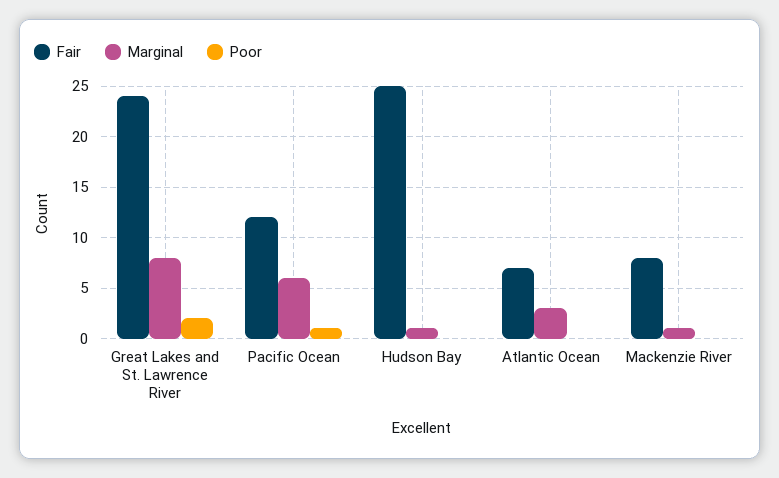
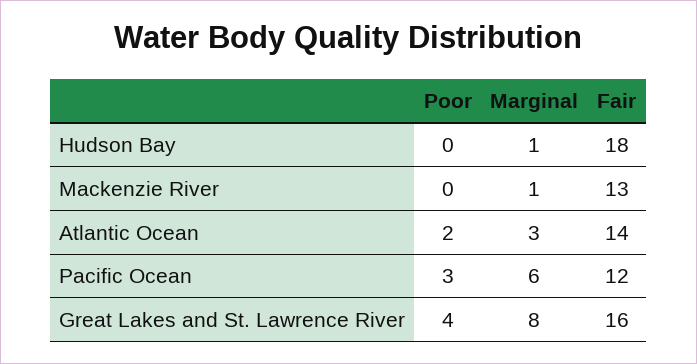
Fair, Great Lakes and St. Lawrence River: 24 -> 16
Poor, Great Lakes and St. Lawrence River: 2 -> 4
Poor, Pacific Ocean: 1 -> 3
Fair, Hudson Bay: 25 -> 18
Fair, Atlantic Ocean: 7 -> 14
Poor, Atlantic Ocean: 0 -> 2
Fair, Mackenzie River: 8 -> 13

